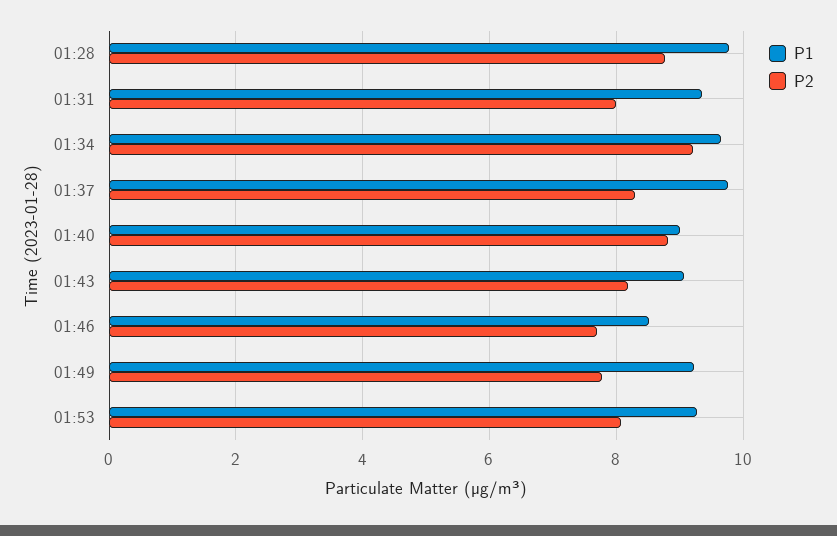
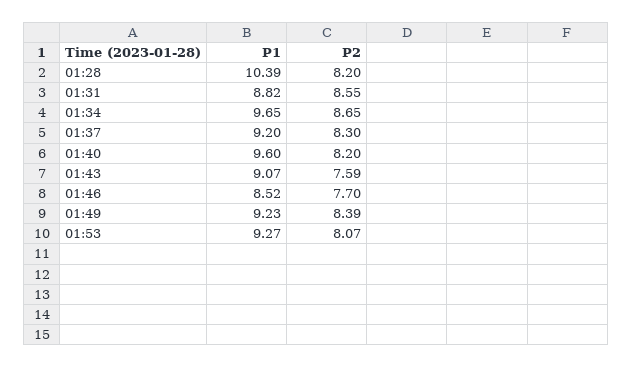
P1, 01:28: 9.8 -> 10.39
P2, 01:28: 8.8 -> 8.2
P1, 01:31: 9.4 -> 8.82
P2, 01:31: 8 -> 8.55
P2, 01:34: 9.2 -> 8.65
P1, 01:37: 9.8 -> 9.2
P1, 01:40: 9 -> 9.6
P2, 01:40: 8.8 -> 8.2
P2, 01:43: 8.2 -> 7.59
P2, 01:49: 7.8 -> 8.39

